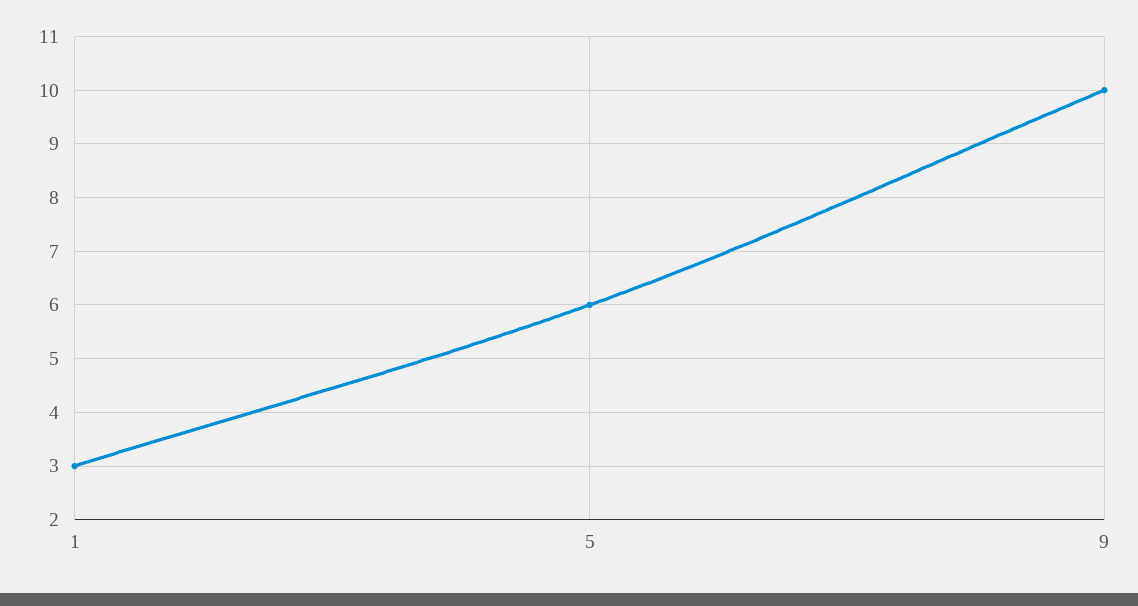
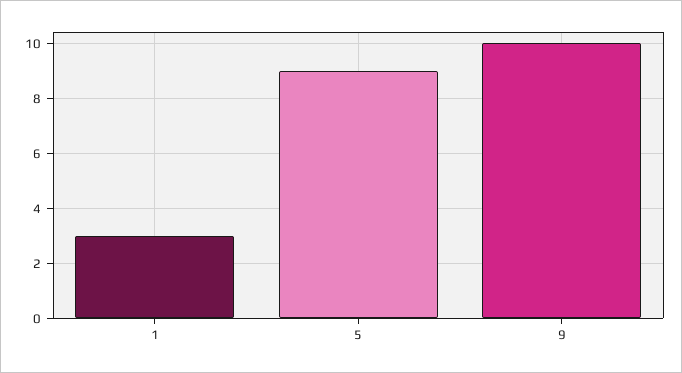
5: 6 -> 9

